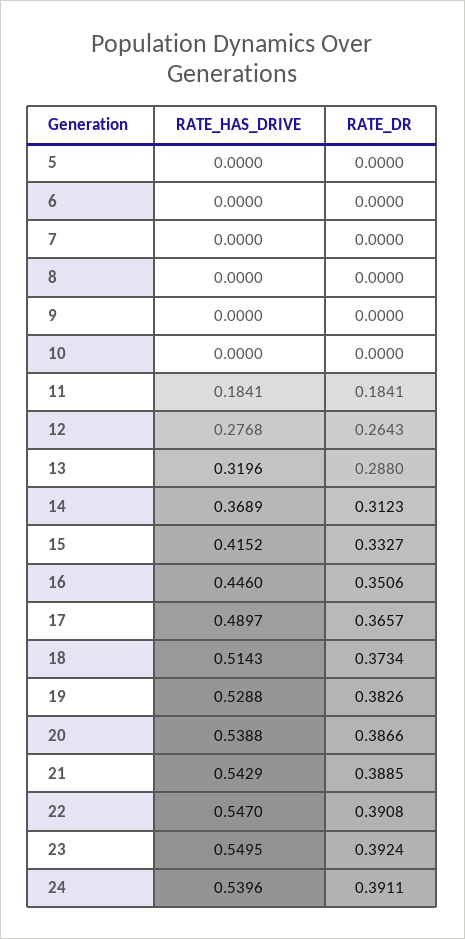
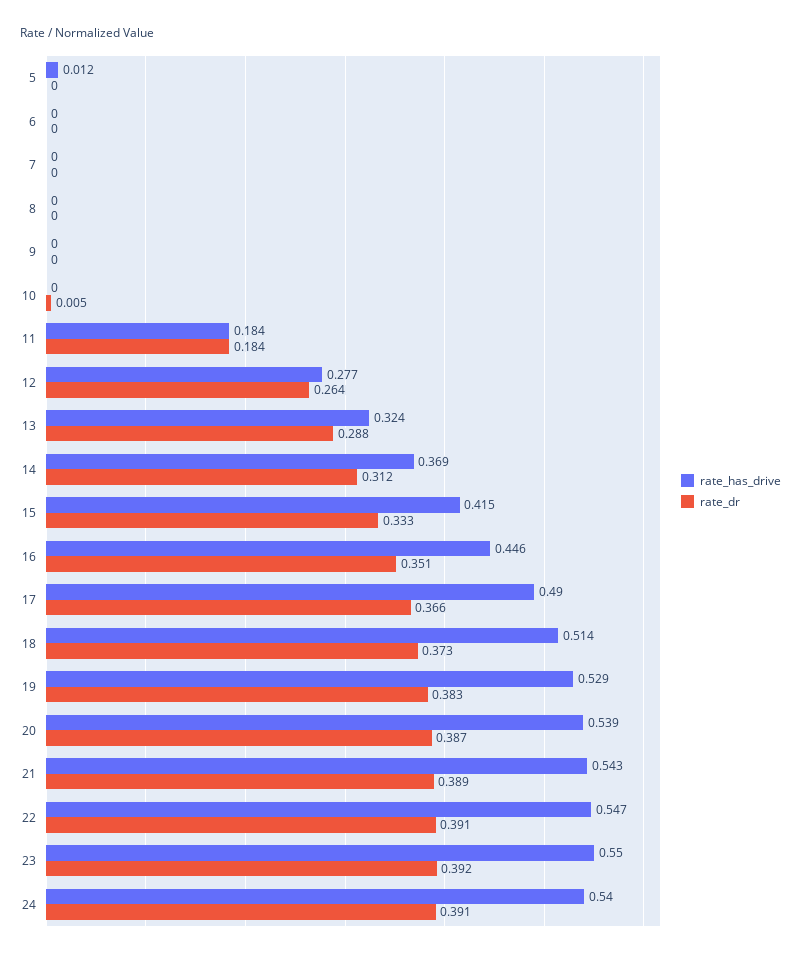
RATE_HAS_DRIVE, 5: 0 -> 0.012
RATE_DR, 10: 0 -> 0.005
RATE_HAS_DRIVE, 13: 0.3196 -> 0.324

